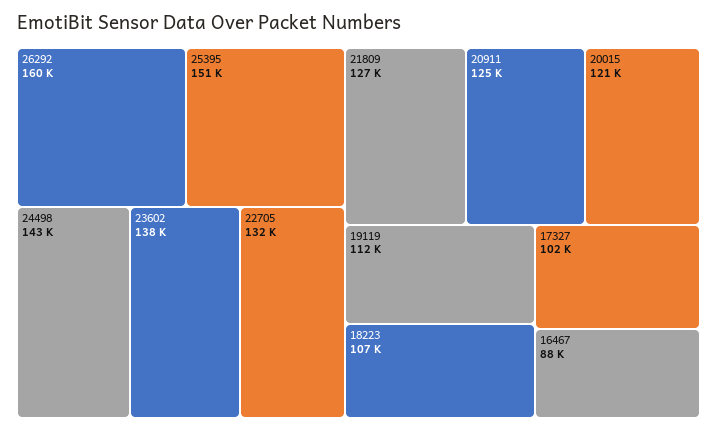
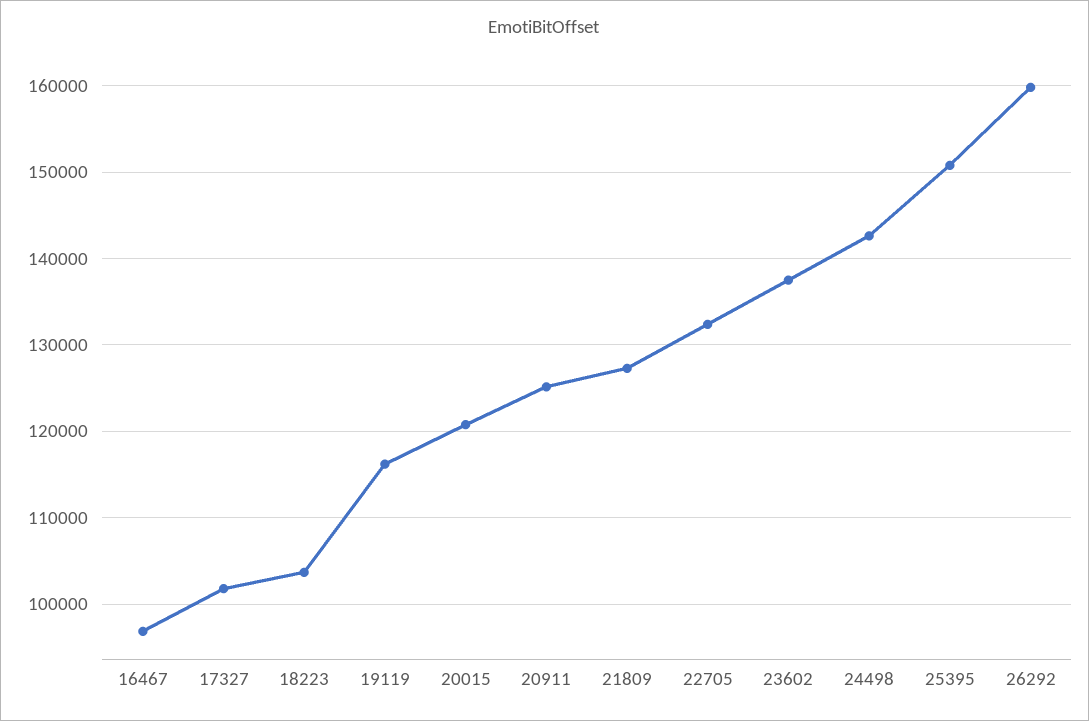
19119: 112000 -> 116000
18223: 107000 -> 104000
16467: 88000 -> 97000

